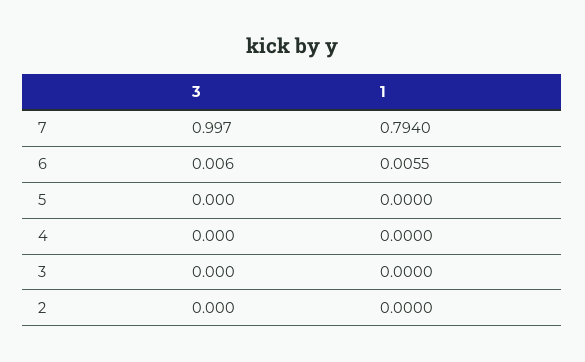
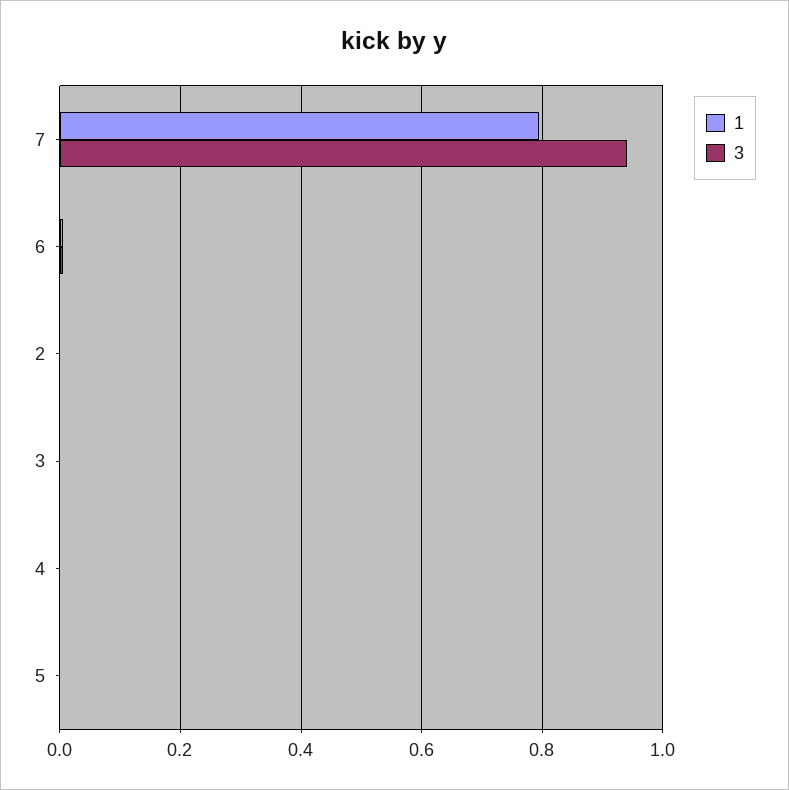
3, 7: 0.997 -> 0.94

